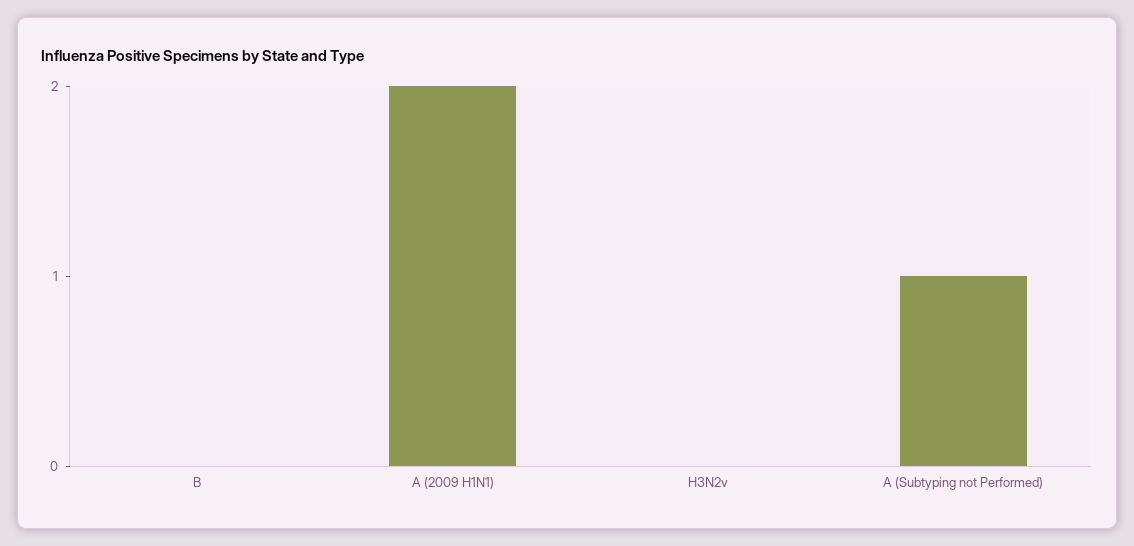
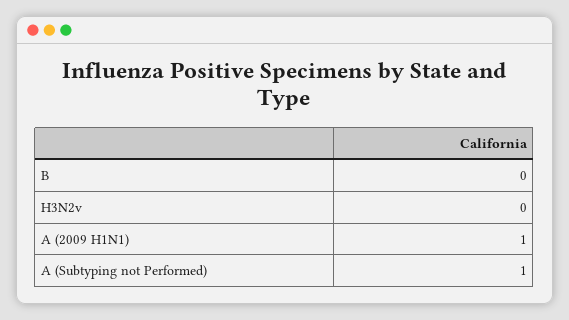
A (2009 H1N1): 2 -> 1

